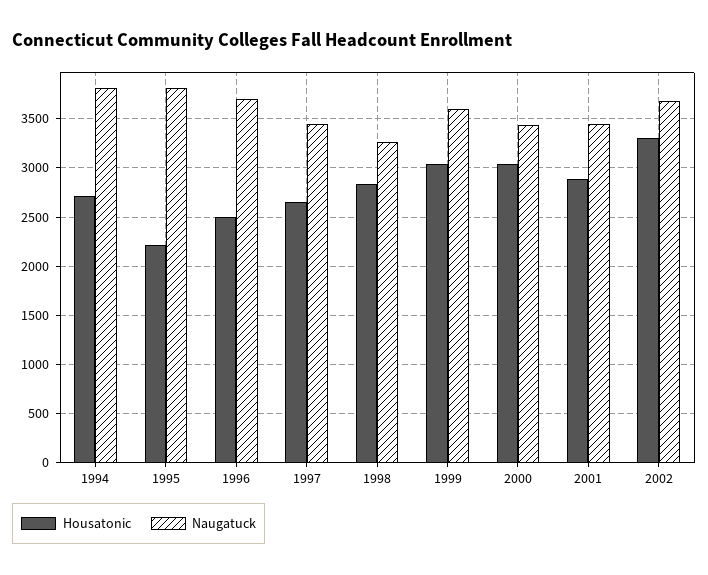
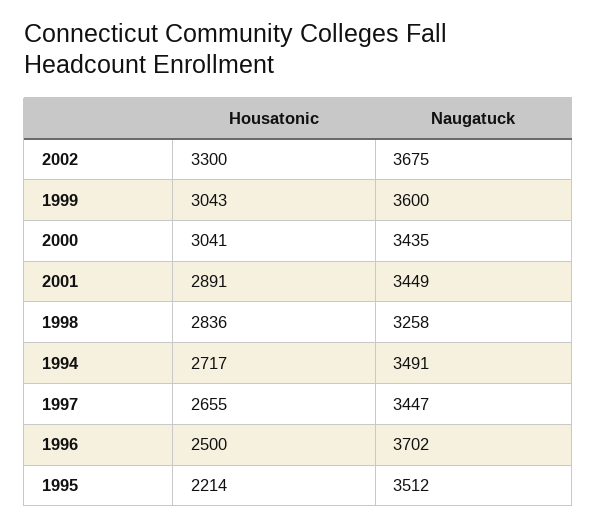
Naugatuck, 1994: 3800 -> 3491
Naugatuck, 1995: 3800 -> 3512

